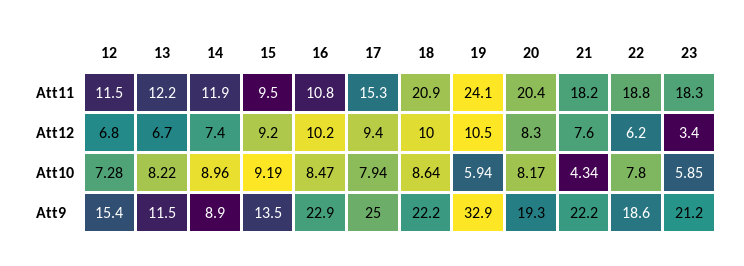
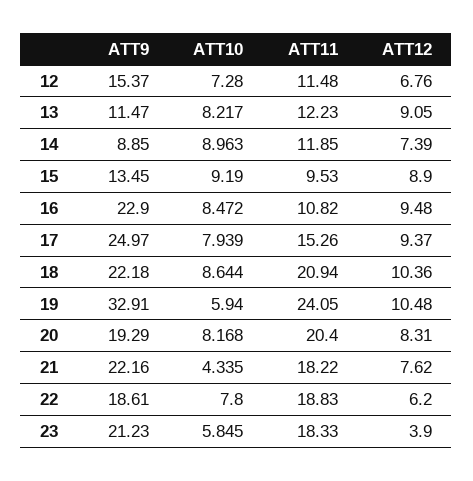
13, Att12: 6.7 -> 9.05
15, Att12: 9.2 -> 8.9
16, Att12: 10.2 -> 9.48
18, Att12: 10 -> 10.36
23, Att12: 3.4 -> 3.9

